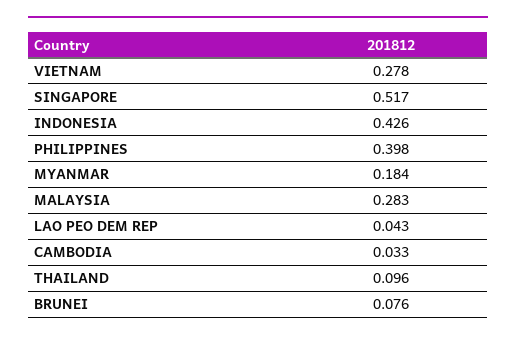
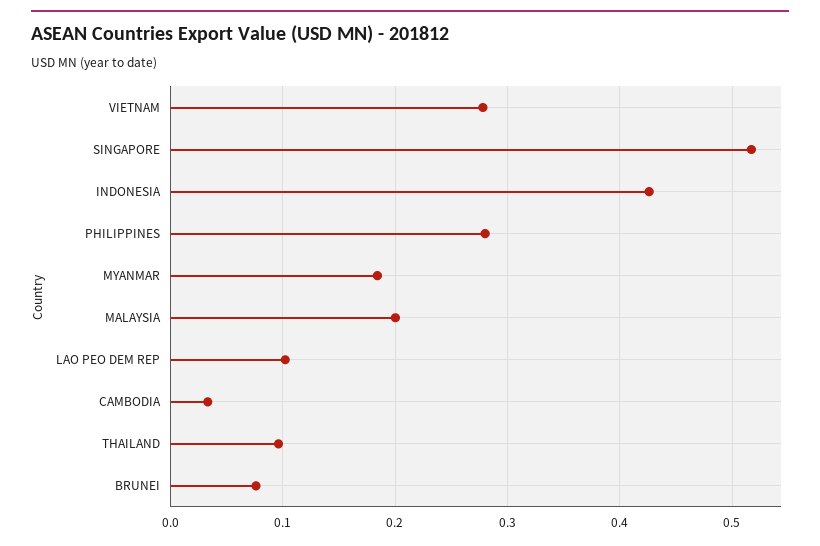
PHILIPPINES: 0.398 -> 0.28
MALAYSIA: 0.283 -> 0.2
LAO PEO DEM REP: 0.043 -> 0.1

